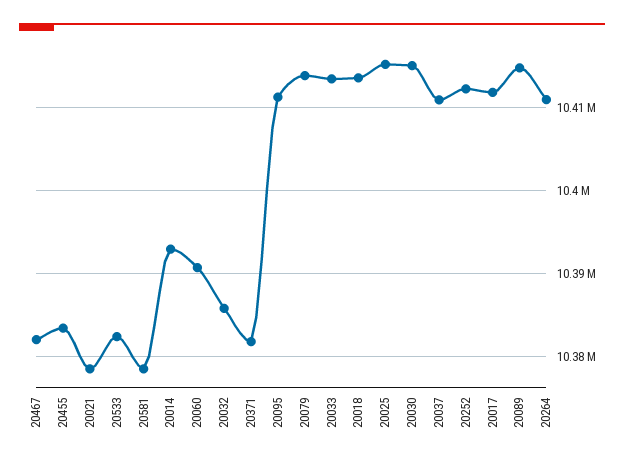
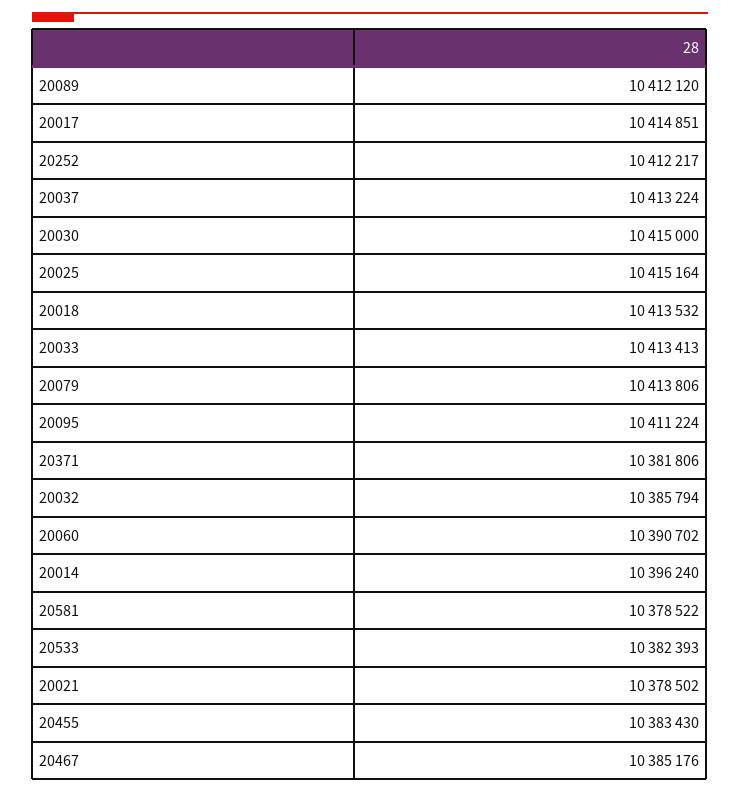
20467: 10382000 -> 10385176
20014: 10393000 -> 10396240
20037: 10411000 -> 10413224
20017: 10412000 -> 10414851
20089: 10415000 -> 10412120
20264: 10411000 -> none

